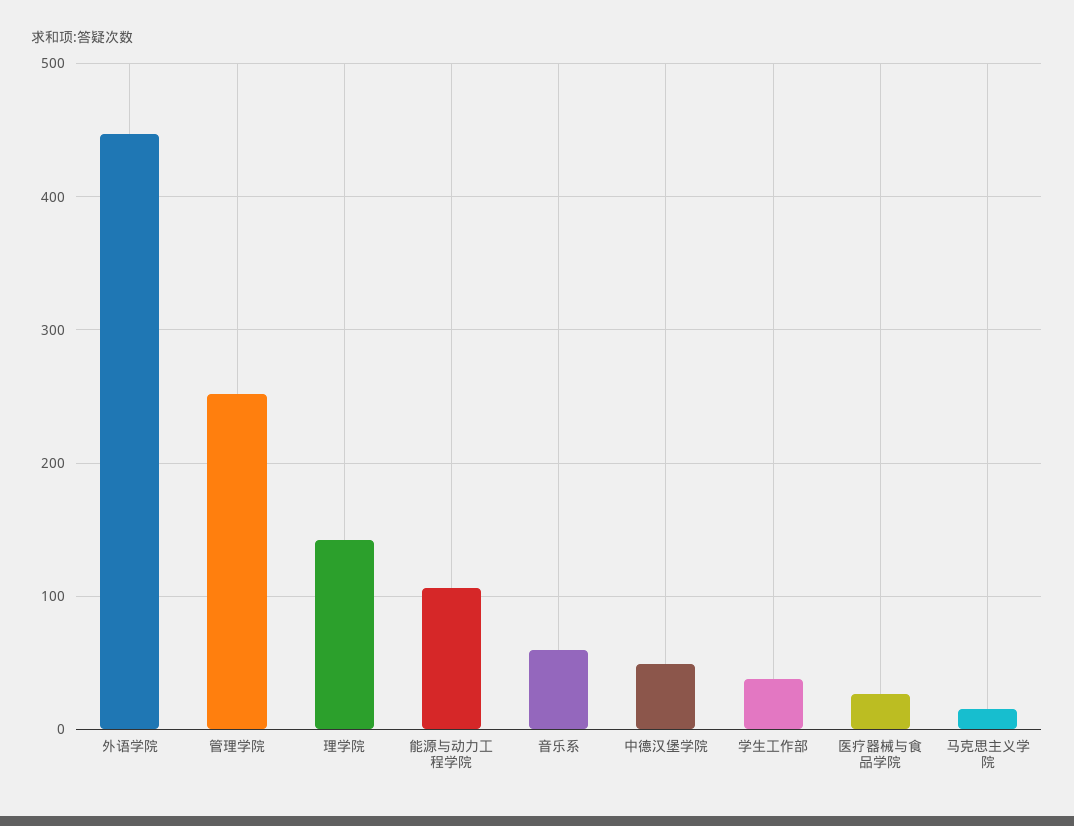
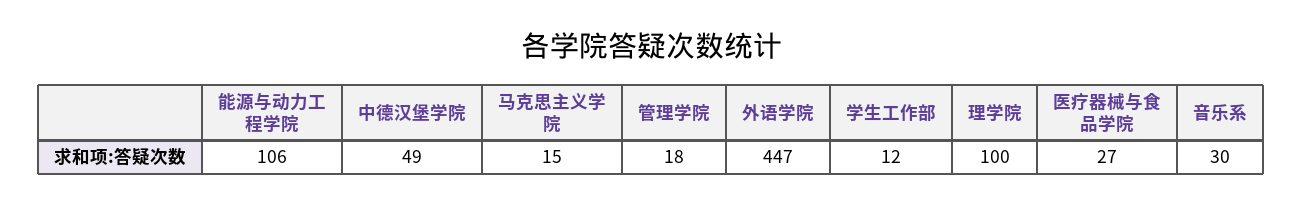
管理学院: 250 -> 18
理学院: 140 -> 100
音乐系: 60 -> 30
学生工作部: 40 -> 12

